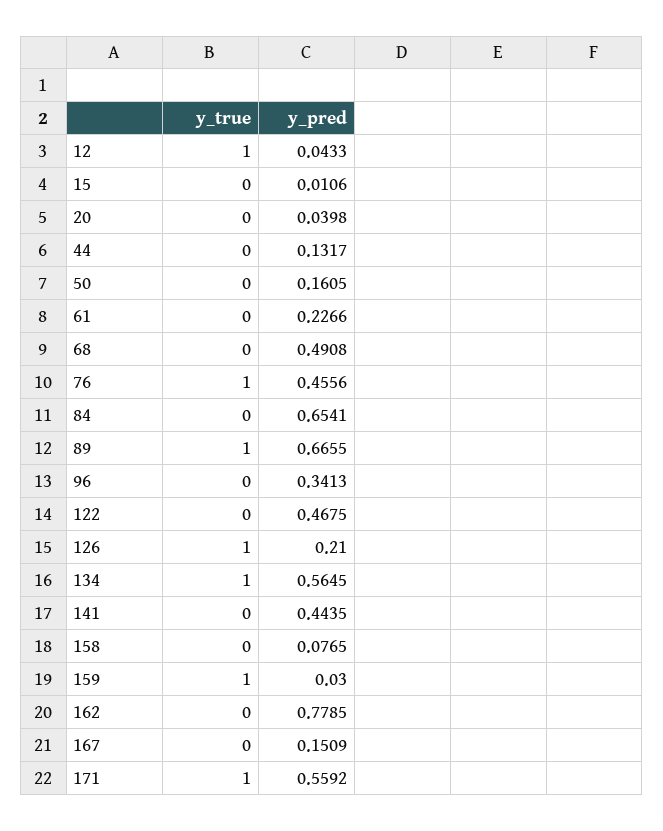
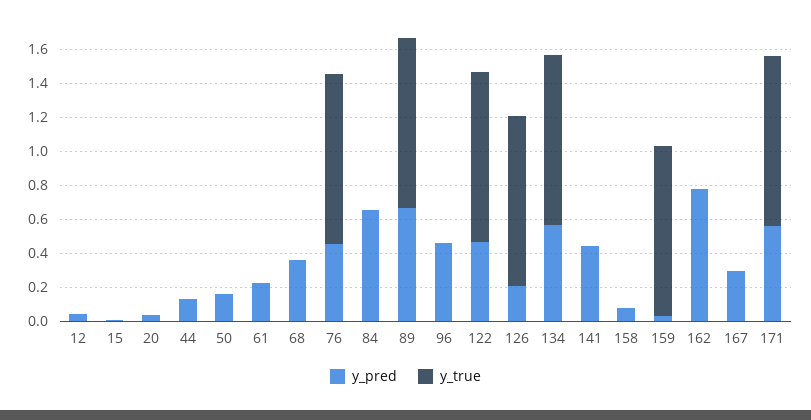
y_true, 12: 1 -> 0
y_pred, 68: 0.4908 -> 0.35
y_pred, 96: 0.3413 -> 0.45
y_true, 122: 0 -> 1
y_pred, 167: 0.1509 -> 0.3

